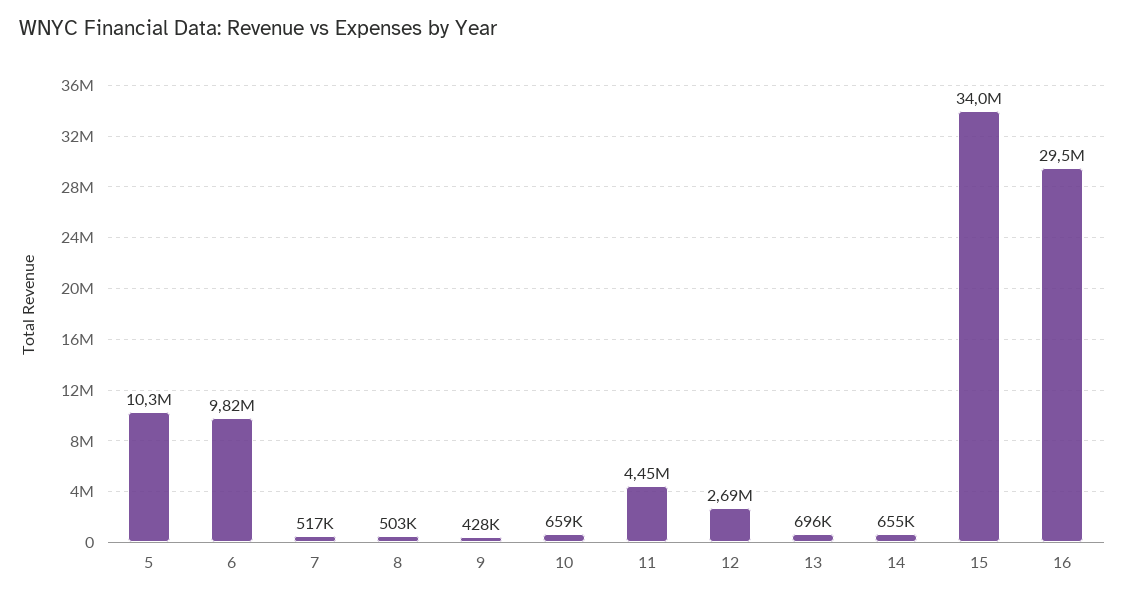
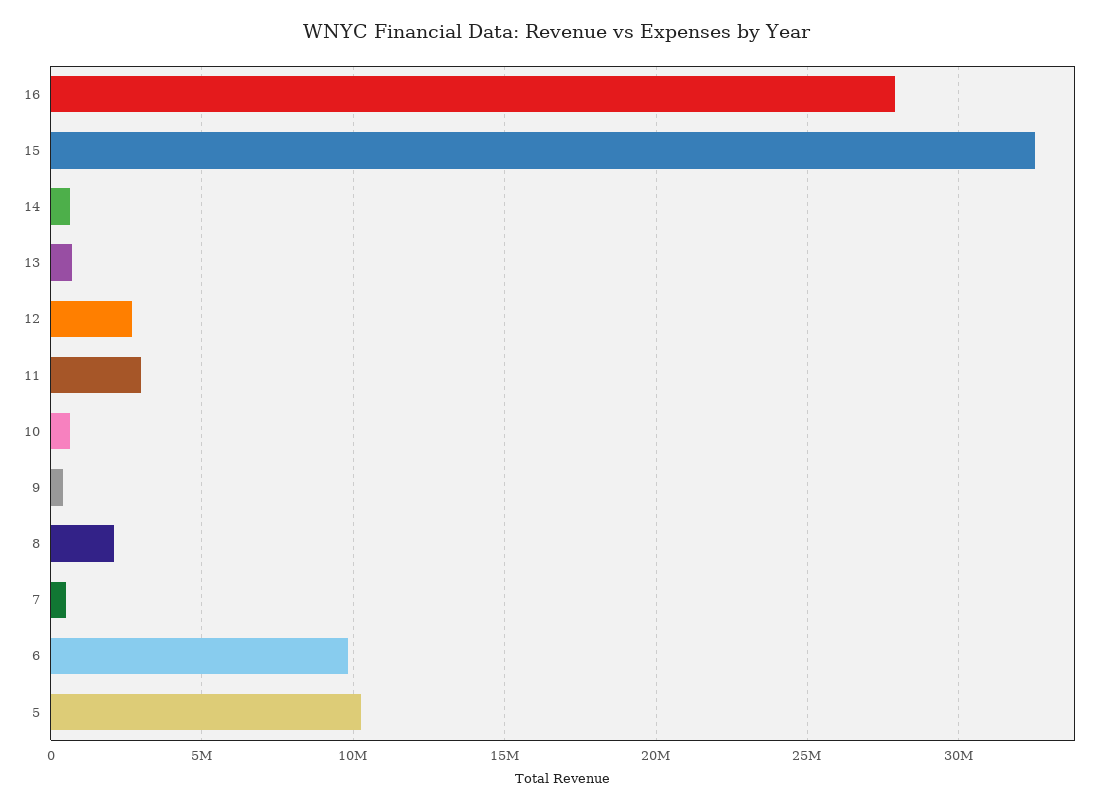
8: 503000 -> 2000000
11: 4450000 -> 3000000
15: 34000000 -> 32500000
16: 29500000 -> 28000000

